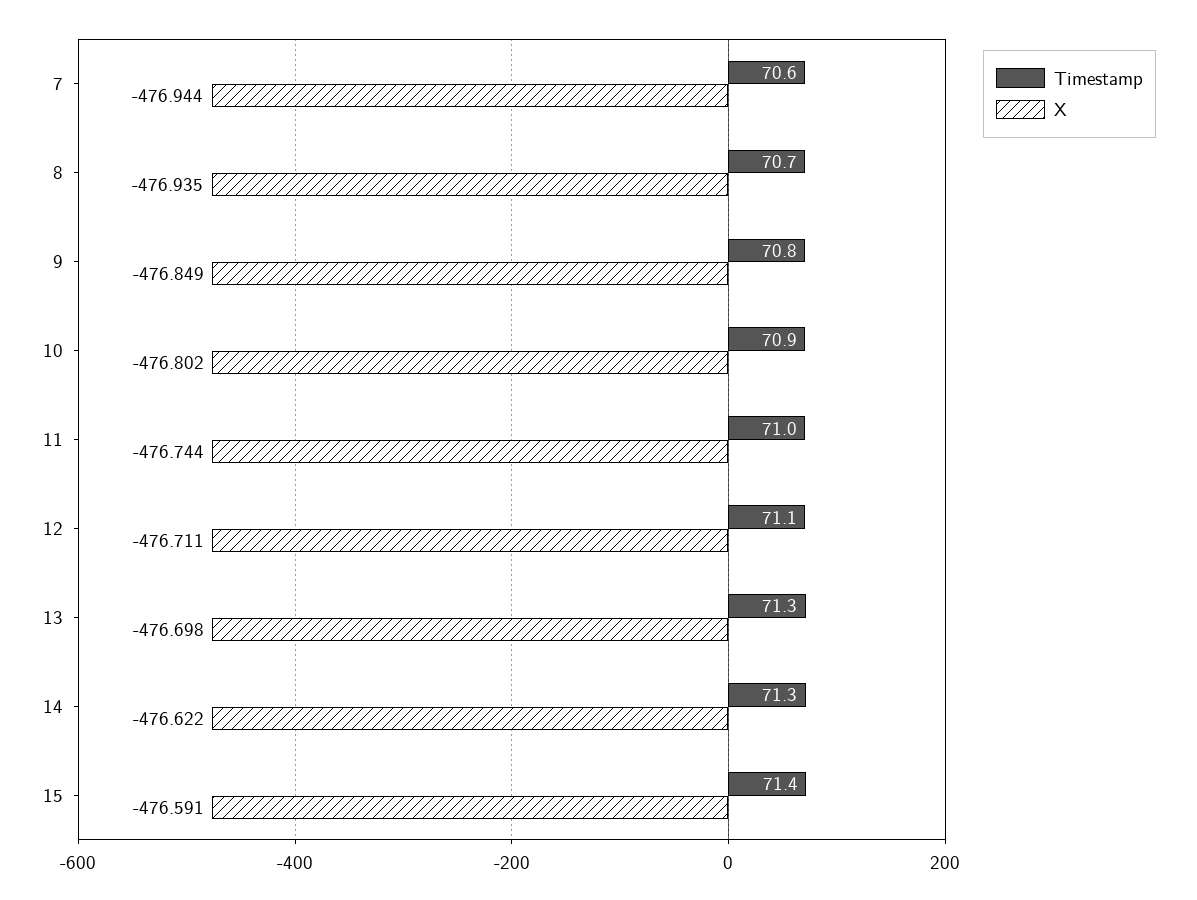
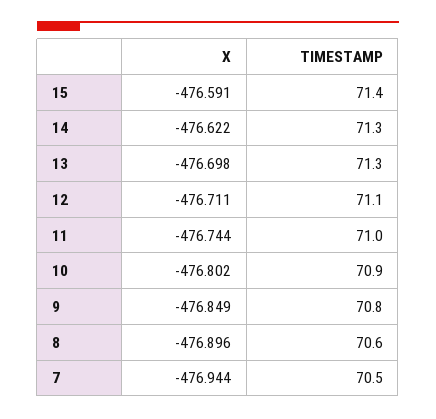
Timestamp, 7: 70.6 -> 70.5
Timestamp, 8: 70.7 -> 70.6
X, 8: -476.935 -> -476.896

